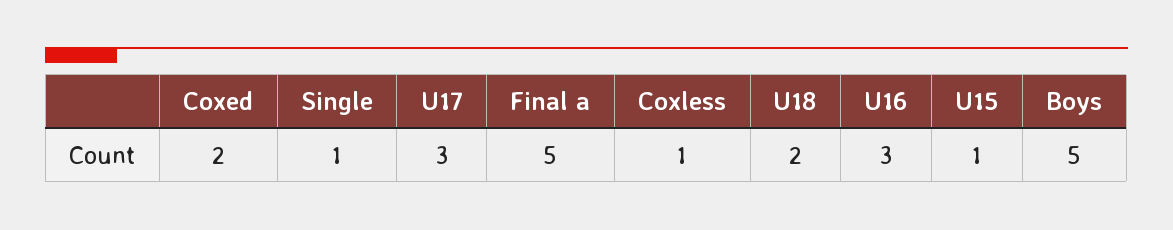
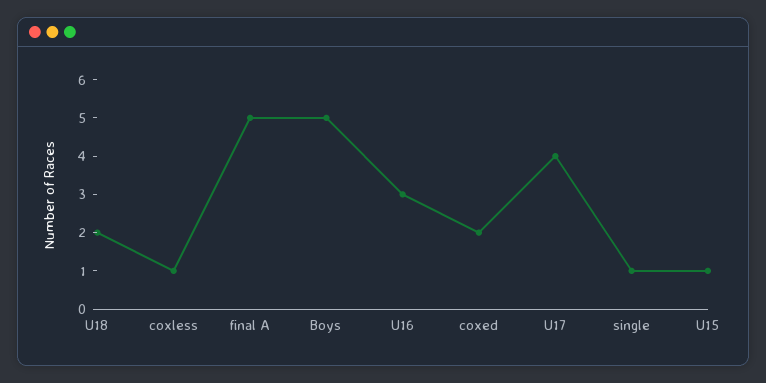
U17: 3 -> 4

